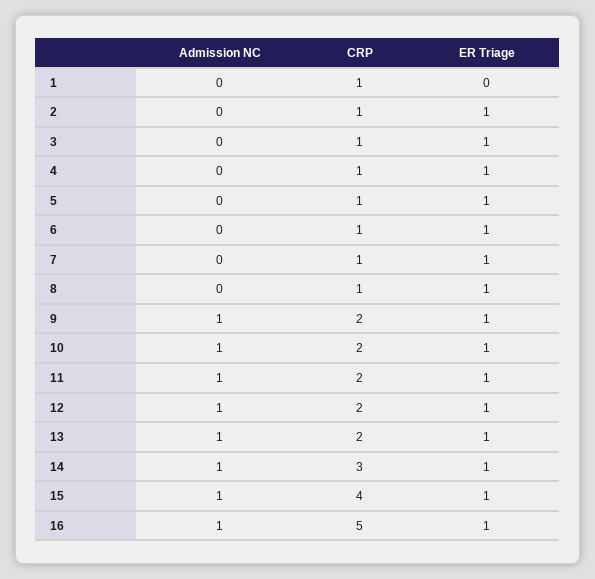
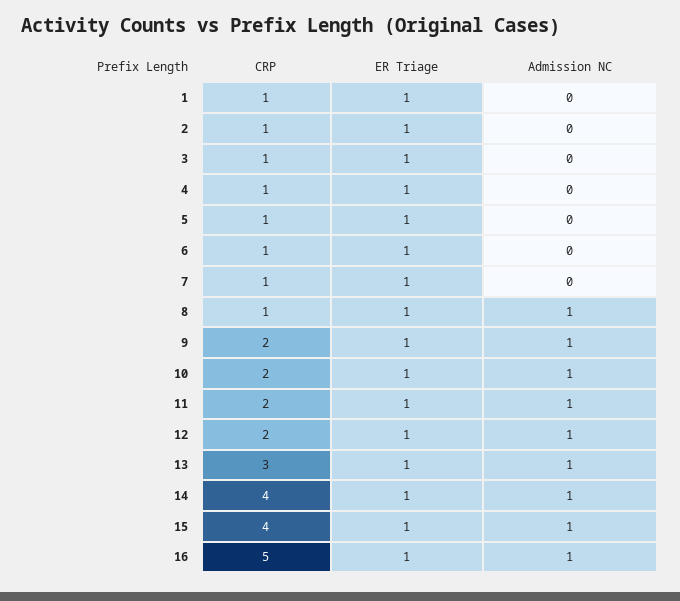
ER Triage, 1: 0 -> 1
Admission NC, 8: 0 -> 1
CRP, 13: 2 -> 3
CRP, 14: 3 -> 4

